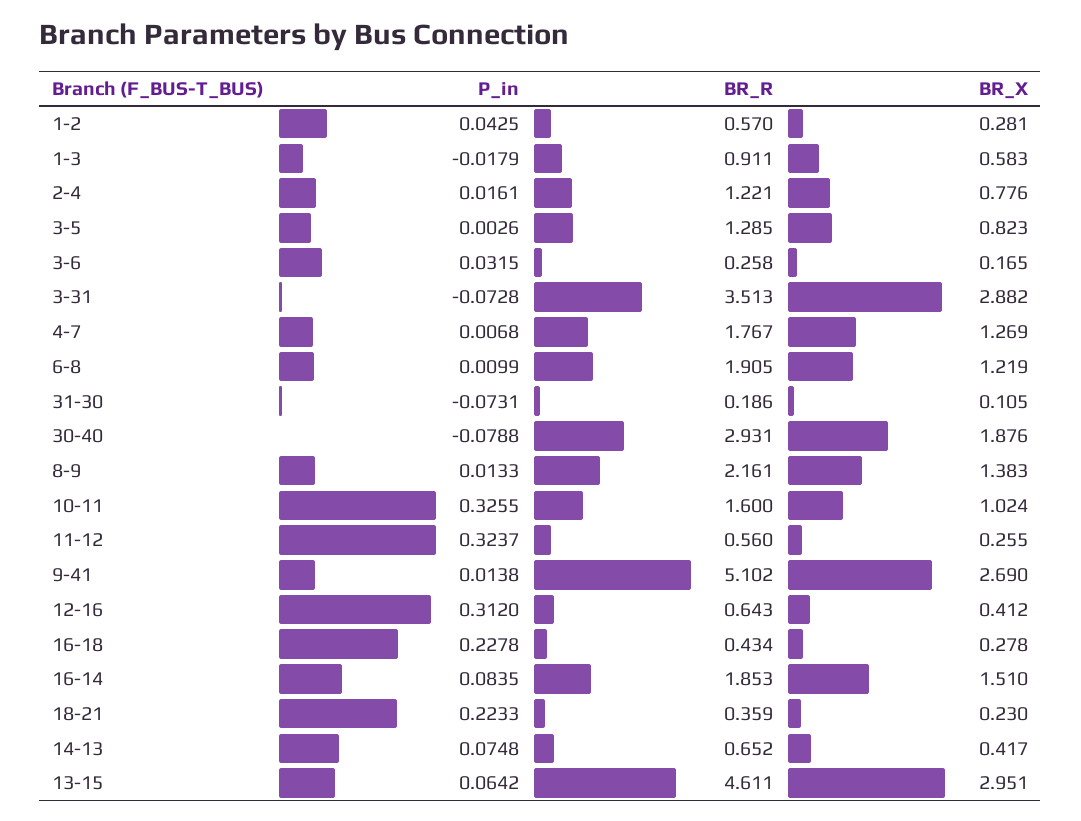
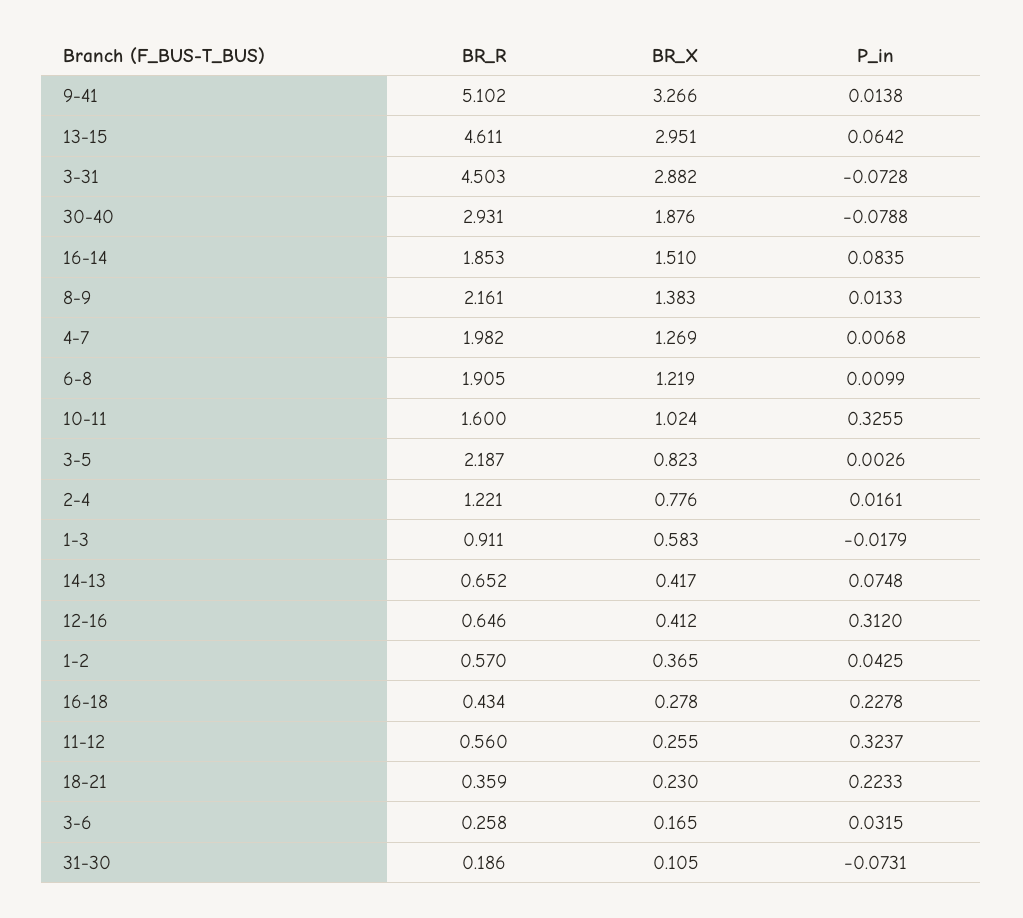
BR_X, 1-2: 0.281 -> 0.365
BR_R, 3-5: 1.285 -> 2.187
BR_R, 3-31: 3.513 -> 4.503
BR_R, 4-7: 1.767 -> 1.982
BR_X, 9-41: 2.69 -> 3.266
BR_R, 12-16: 0.643 -> 0.646

